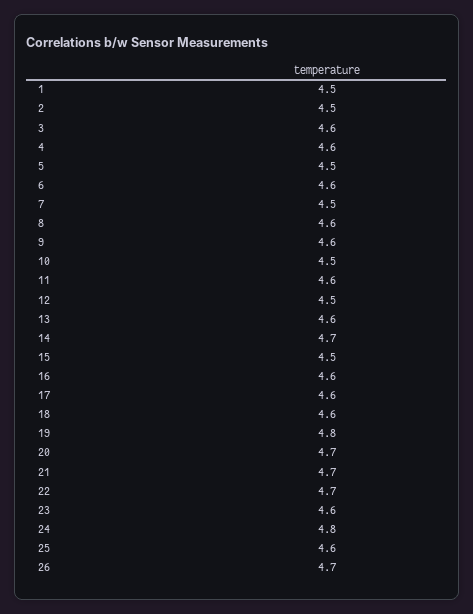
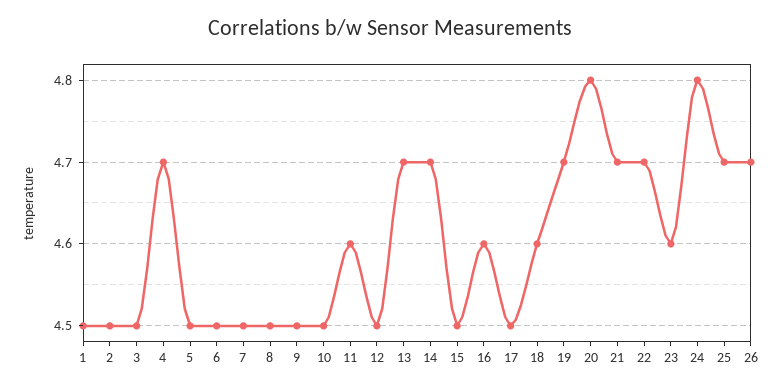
3: 4.6 -> 4.5
4: 4.6 -> 4.7
6: 4.6 -> 4.5
8: 4.6 -> 4.5
9: 4.6 -> 4.5
13: 4.6 -> 4.7
17: 4.6 -> 4.5
19: 4.8 -> 4.7
20: 4.7 -> 4.8
25: 4.6 -> 4.7

